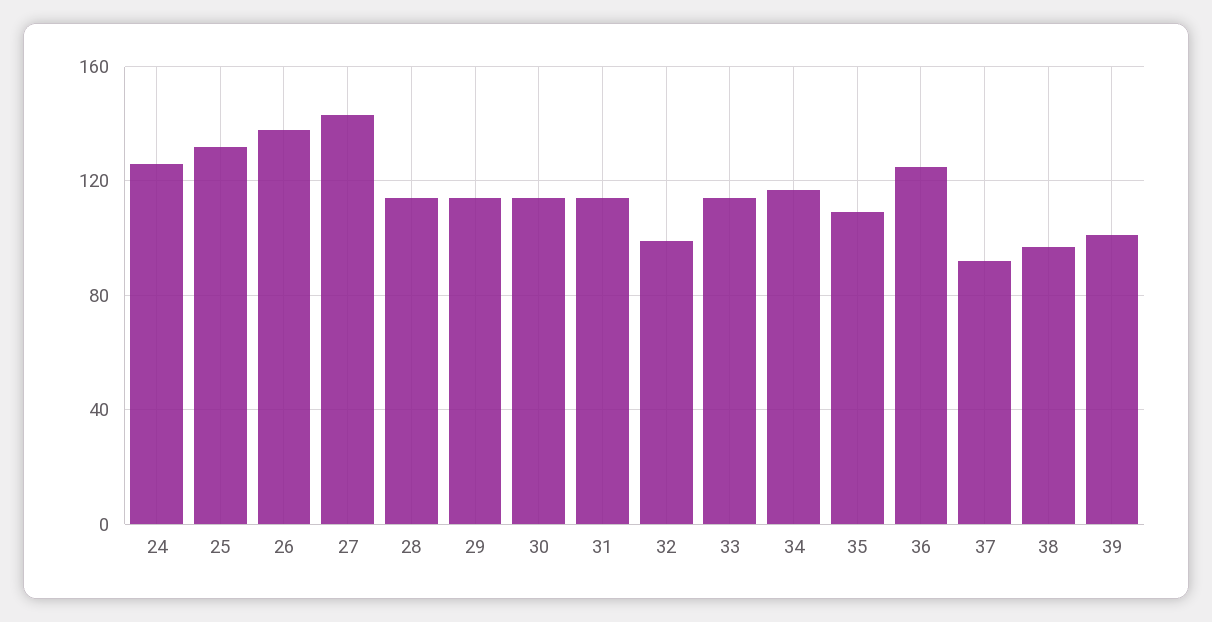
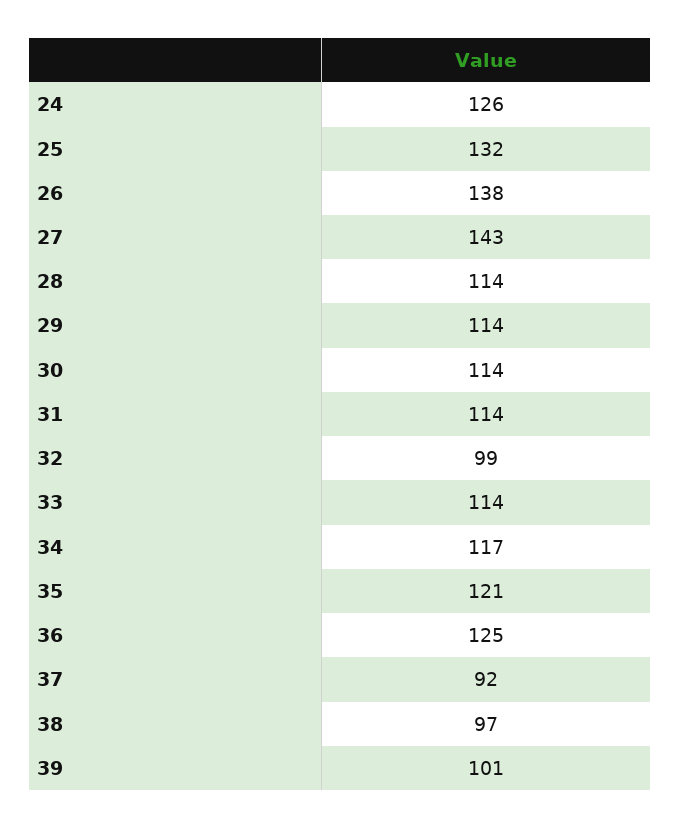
35: 110 -> 121

